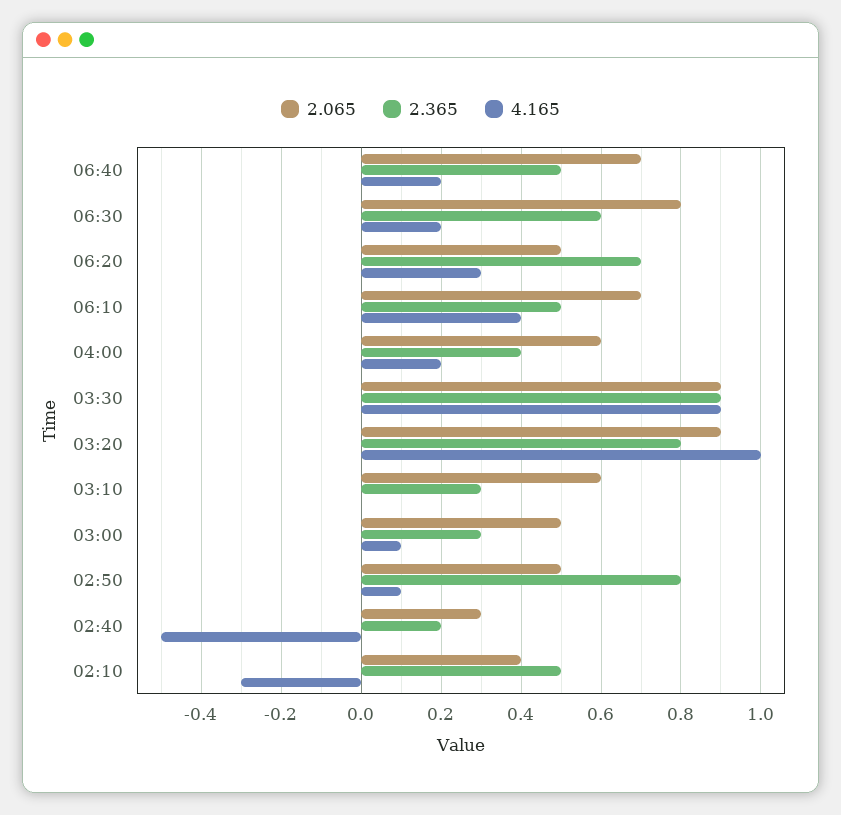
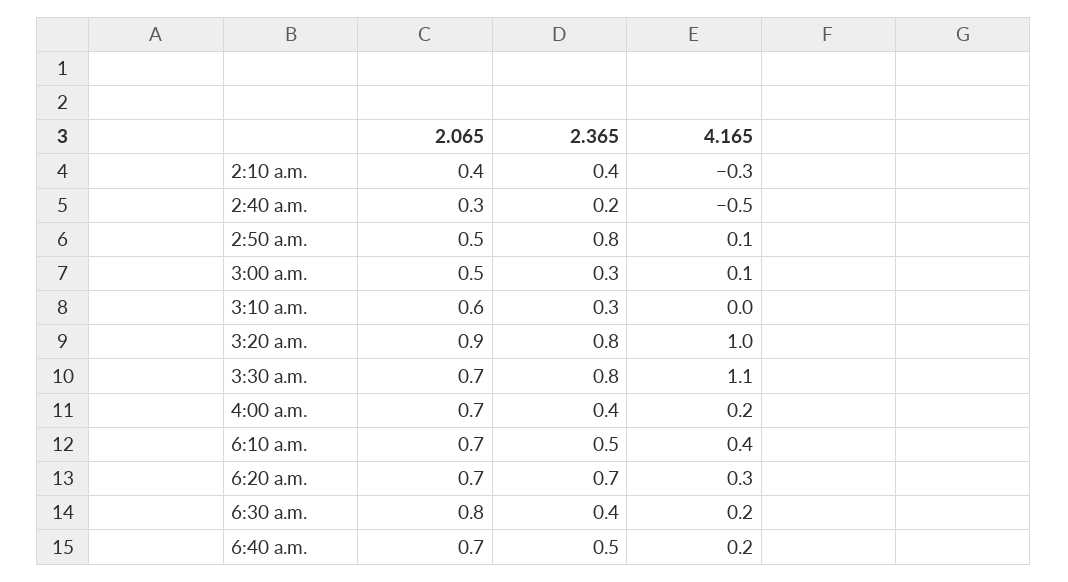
2.365, 06:30: 0.6 -> 0.4
2.065, 06:20: 0.5 -> 0.7
2.065, 04:00: 0.6 -> 0.7
2.065, 03:30: 0.9 -> 0.7
2.365, 03:30: 0.9 -> 0.8
4.165, 03:30: 0.9 -> 1.1
2.365, 02:10: 0.5 -> 0.4

